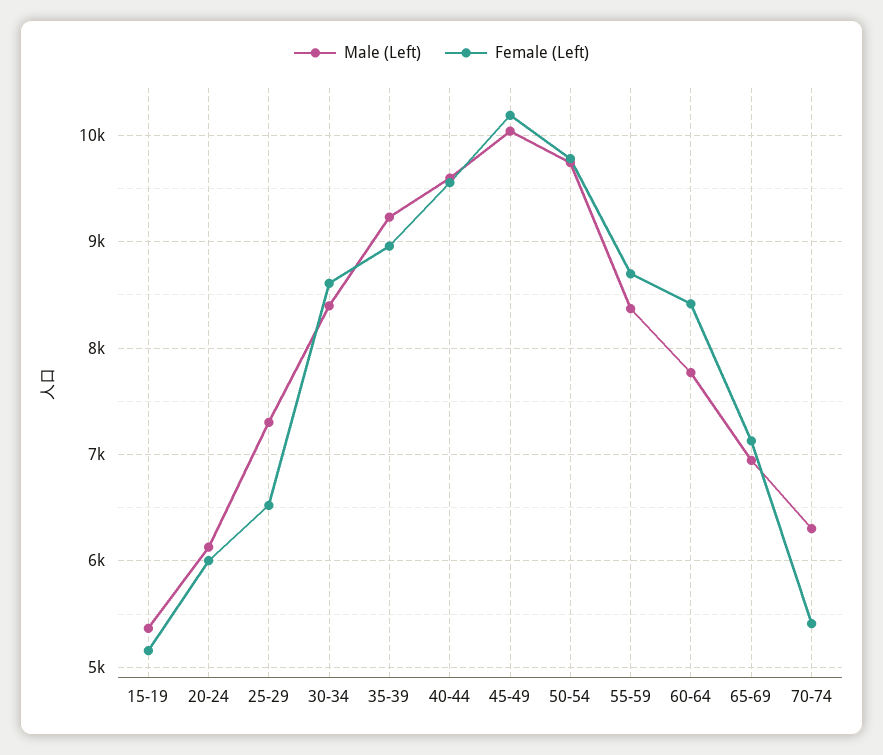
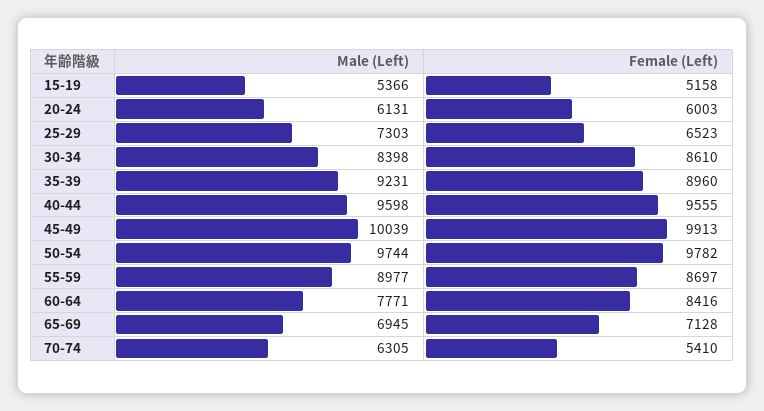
Female (Left), 45-49: 10200 -> 9913
Male (Left), 55-59: 8400 -> 8977

